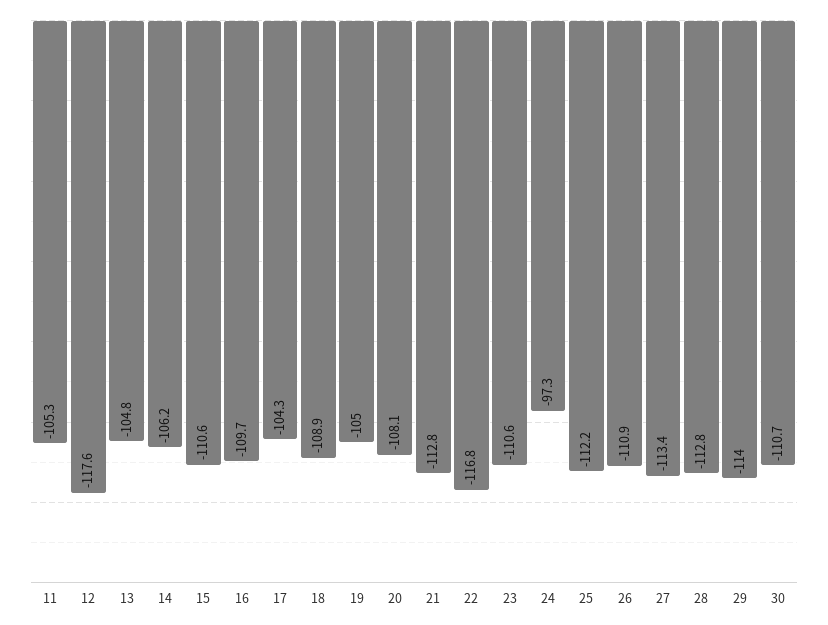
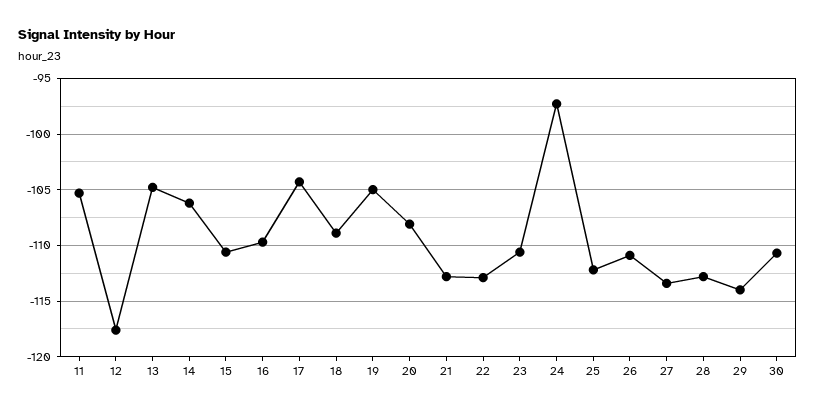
22: -116.8 -> -113

